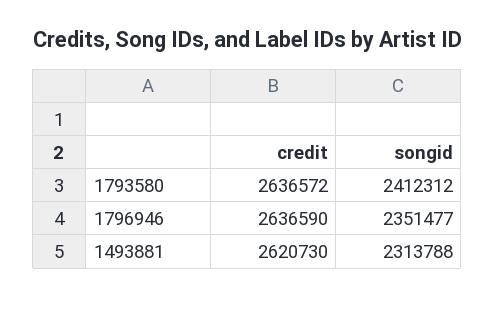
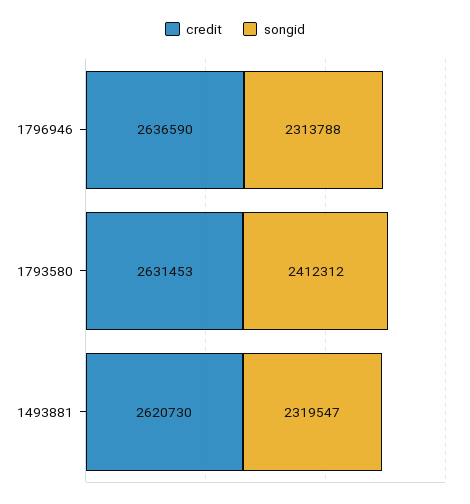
credit, 1793580: 2636572 -> 2631453
songid, 1796946: 2351477 -> 2313788
songid, 1493881: 2313788 -> 2319547

